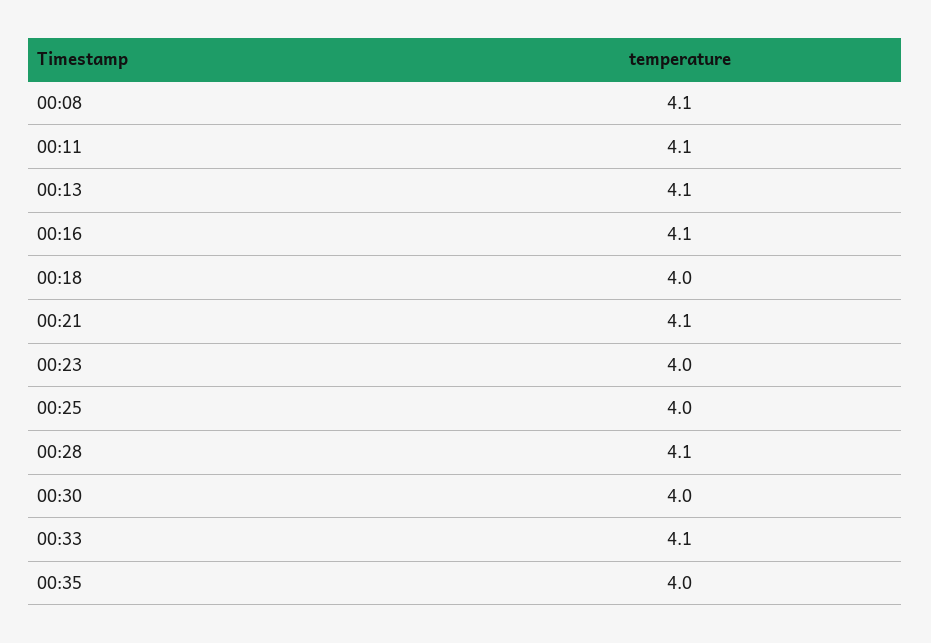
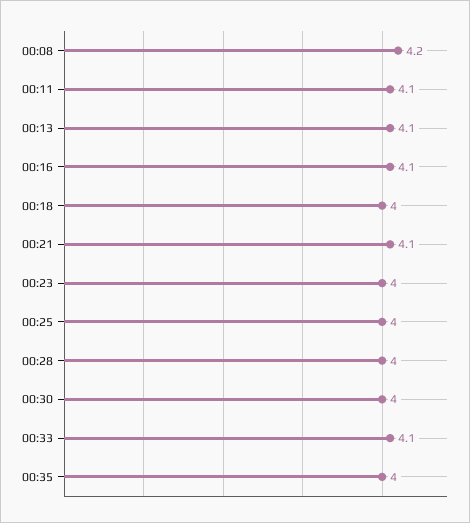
00:08: 4.1 -> 4.2
00:28: 4.1 -> 4

